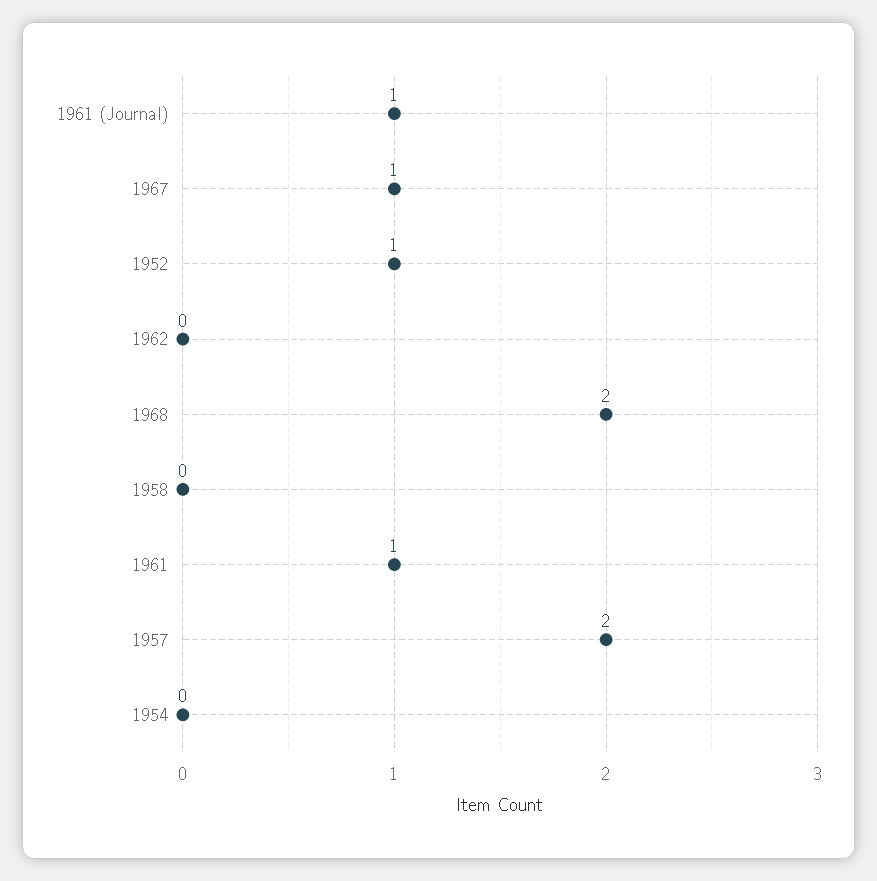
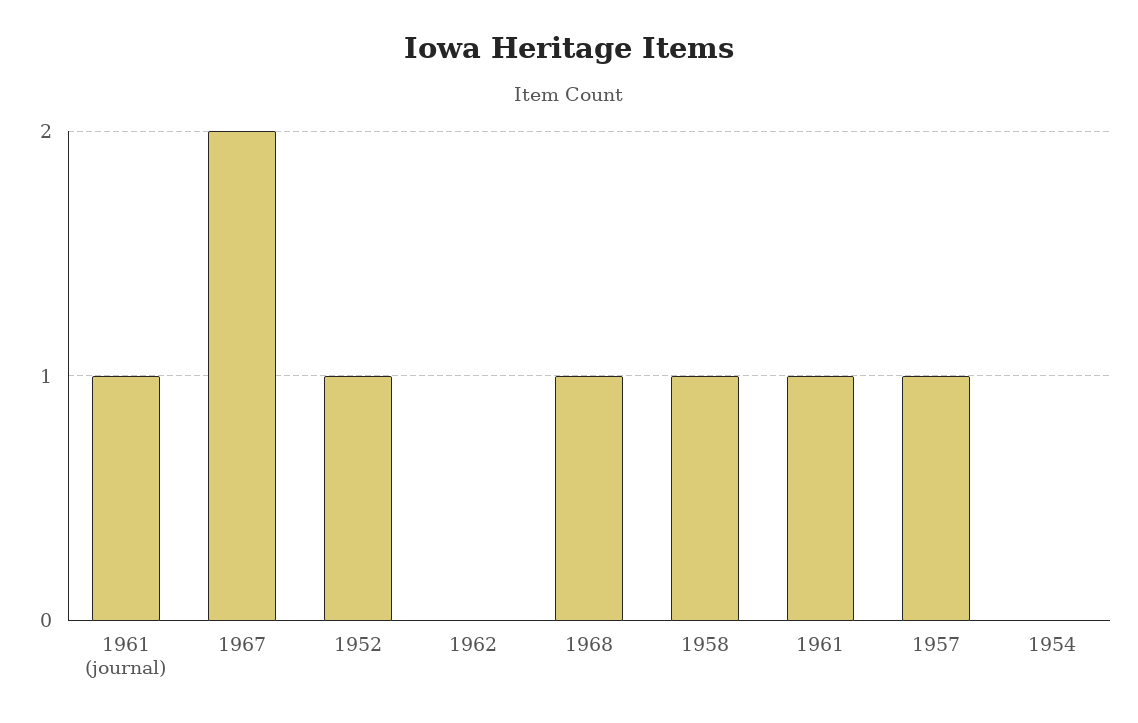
1967: 1 -> 2
1968: 2 -> 1
1958: 0 -> 1
1957: 2 -> 1

